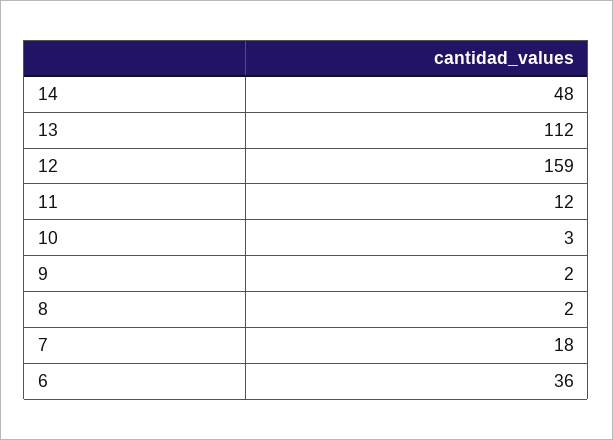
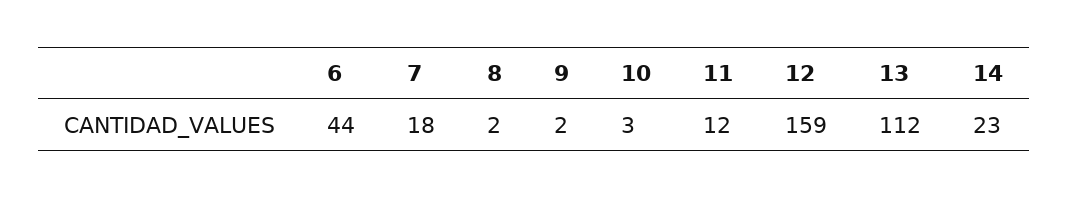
14: 48 -> 23
6: 36 -> 44

